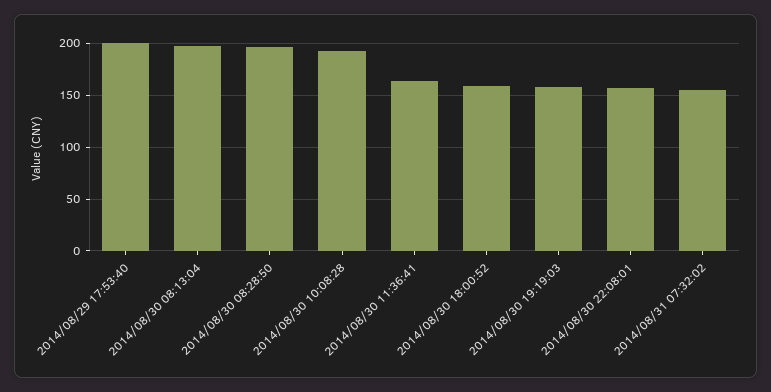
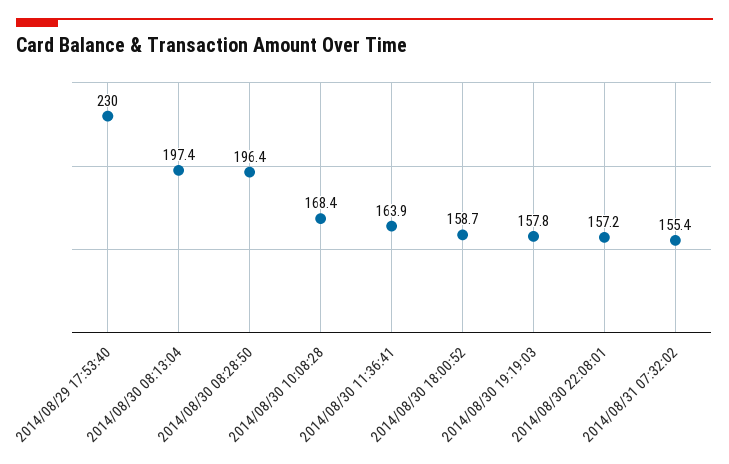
2014/08/29 17:53:40: 200 -> 230
2014/08/30 10:08:28: 190 -> 168.4

